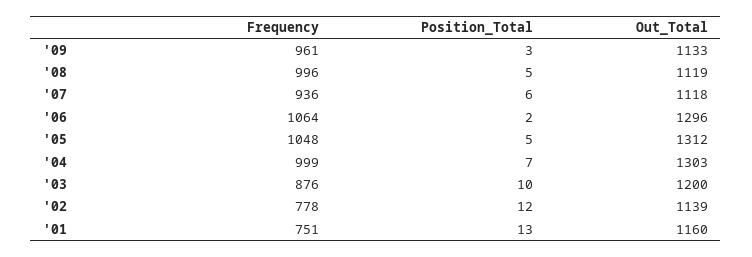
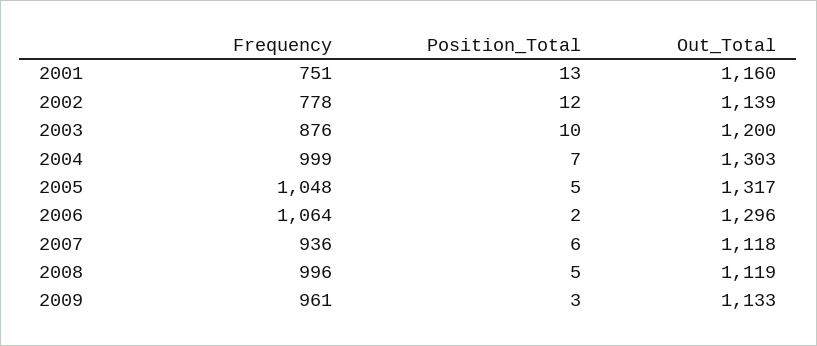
Out_Total, '05: 1312 -> 1317

